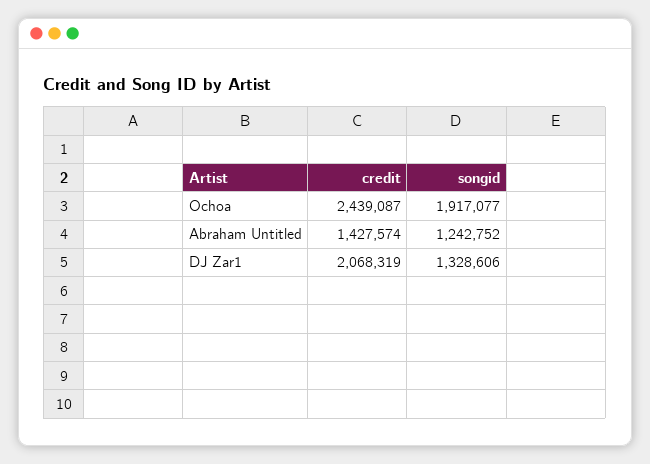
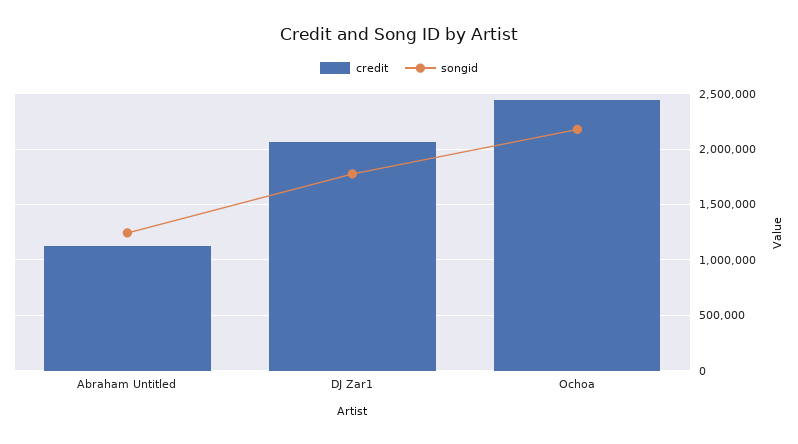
songid, Ochoa: 1917077 -> 2200000
credit, Abraham Untitled: 1427574 -> 1100000
songid, DJ Zar1: 1328606 -> 1800000

